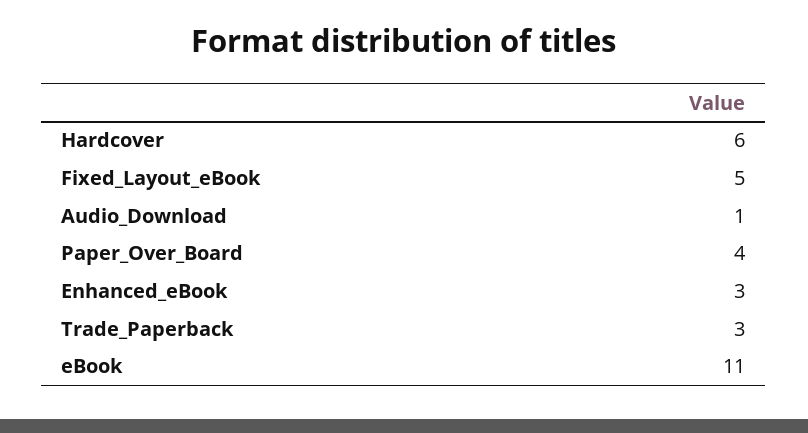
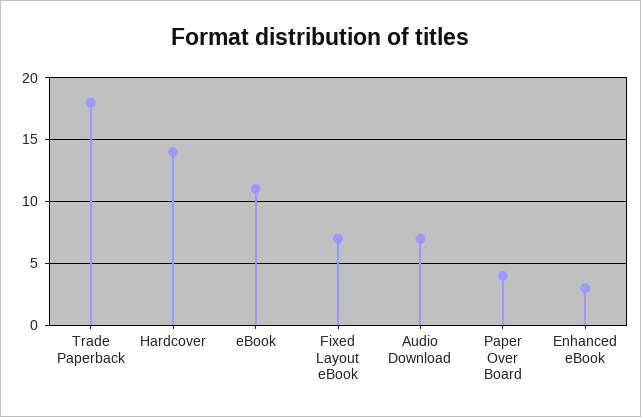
Hardcover: 6 -> 14
Fixed_Layout_eBook: 5 -> 7
Audio_Download: 1 -> 7
Trade_Paperback: 3 -> 18

